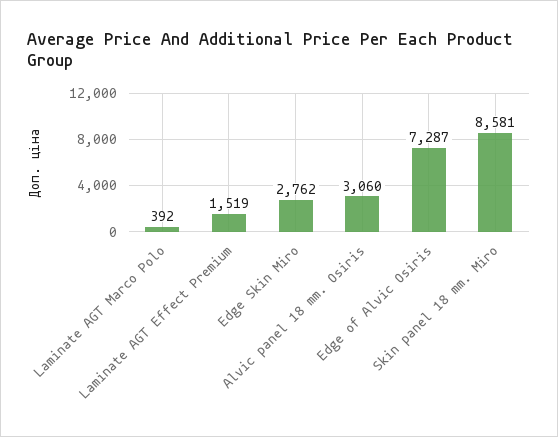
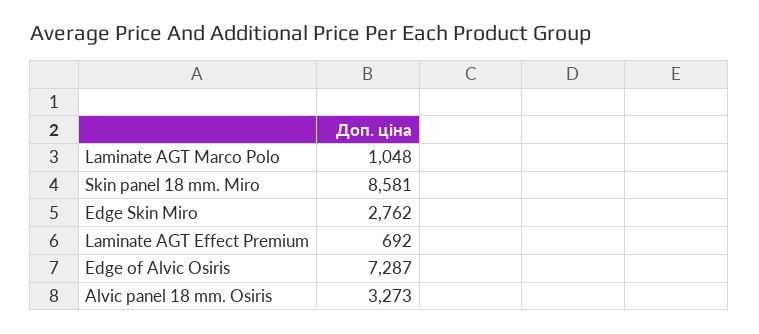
Laminate AGT Marco Polo: 392 -> 1048
Laminate AGT Effect Premium: 1519 -> 692
Alvic panel 18 mm. Osiris: 3060 -> 3273

